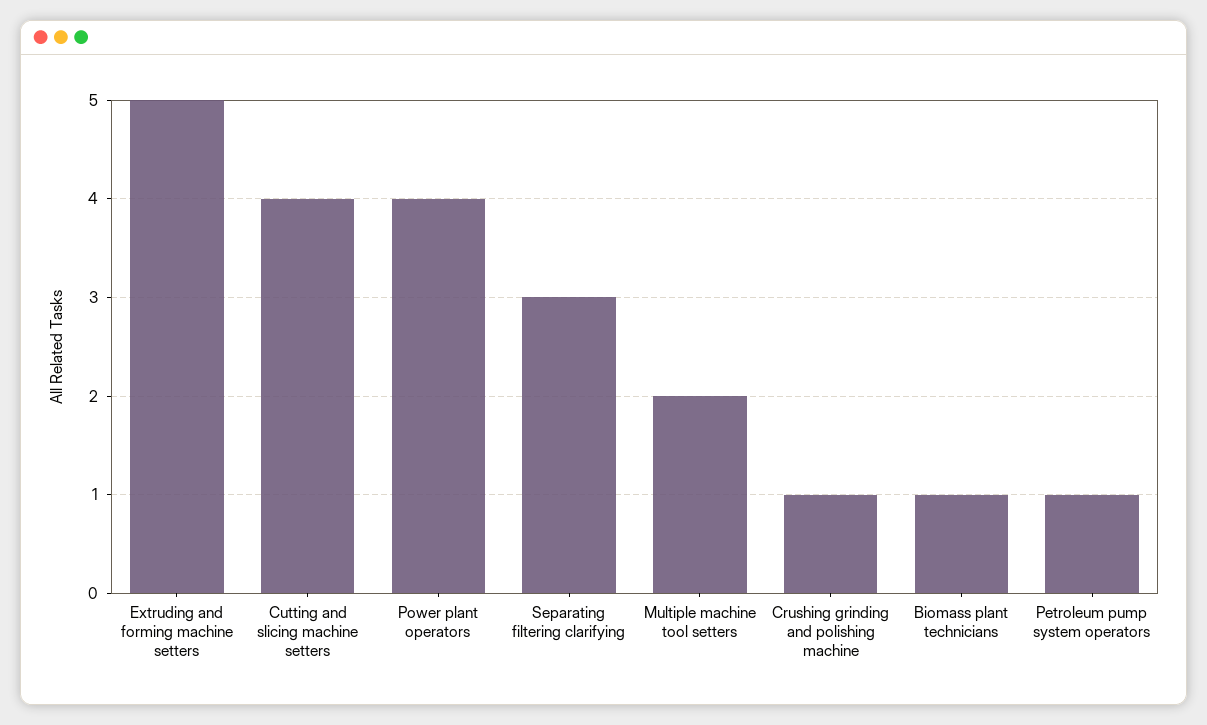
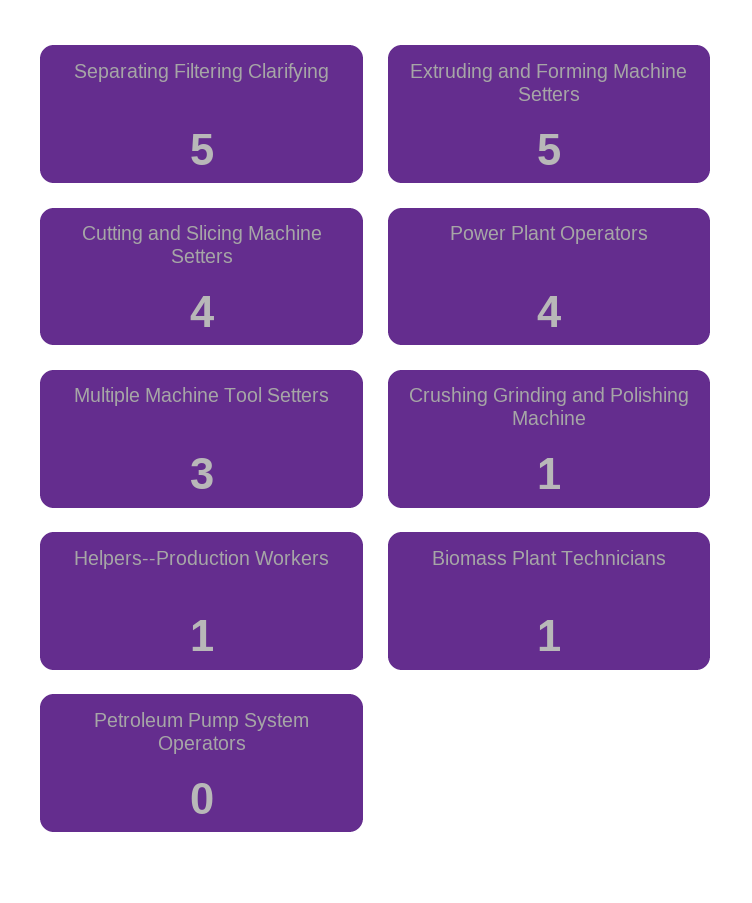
Separating filtering clarifying: 3 -> 5
Multiple machine tool setters: 2 -> 3
Petroleum pump system operators: 1 -> 0
Helpers--Production Workers: none -> 1

